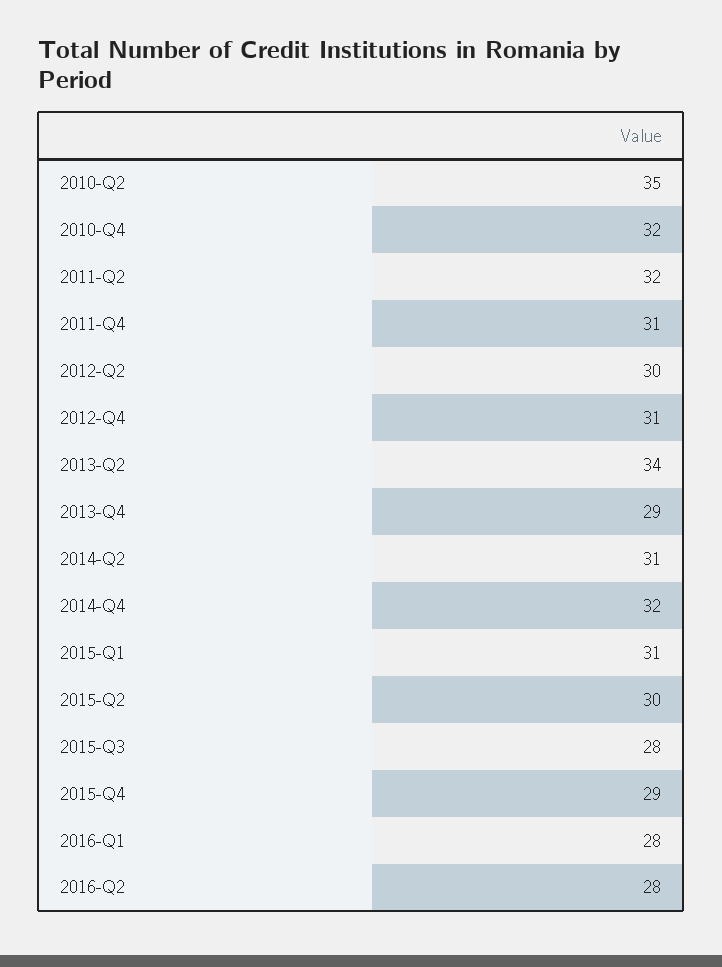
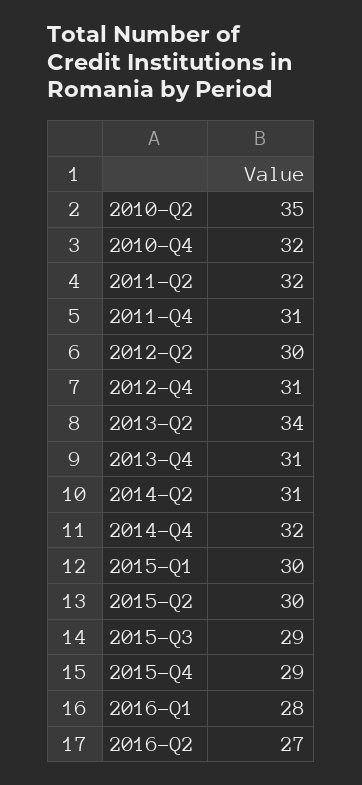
2013-Q4: 29 -> 31
2015-Q1: 31 -> 30
2015-Q3: 28 -> 29
2016-Q2: 28 -> 27

